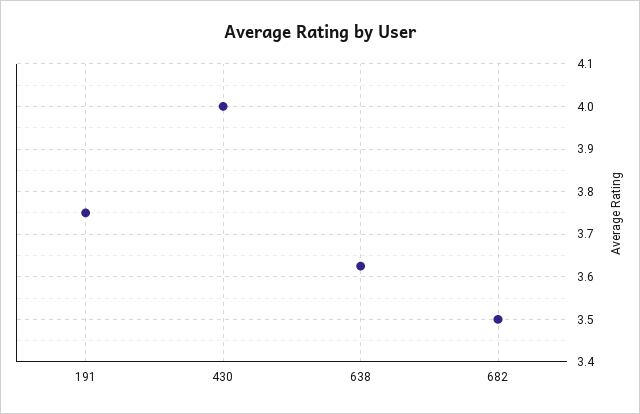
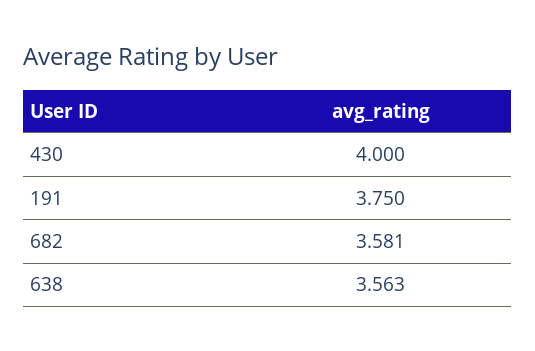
638: 3.62 -> 3.563
682: 3.5 -> 3.581

